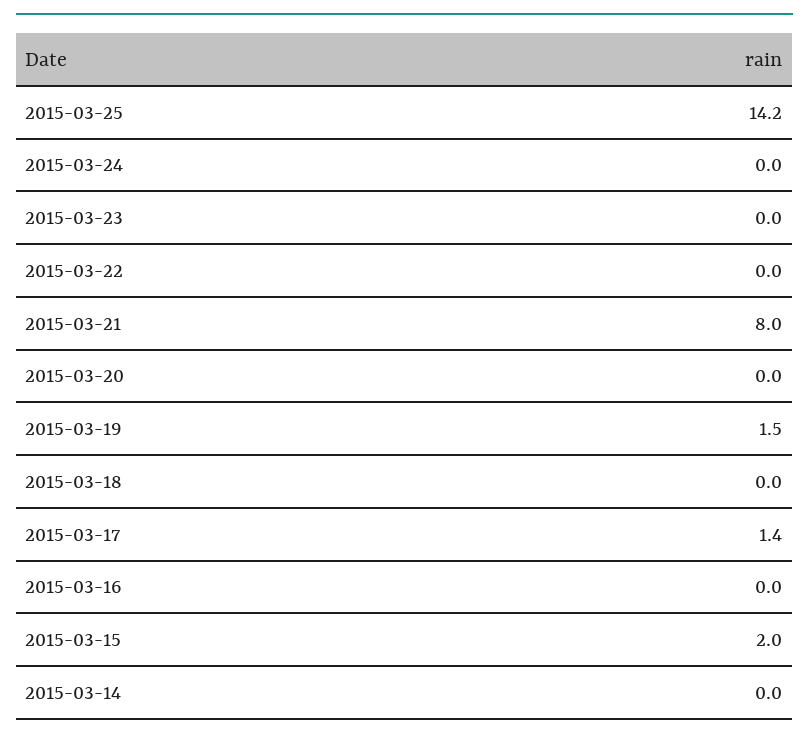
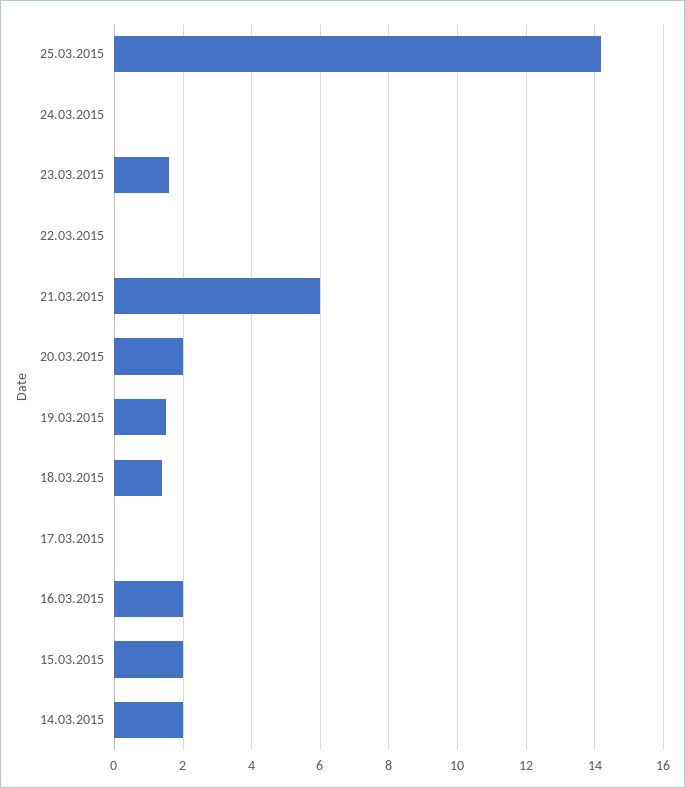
2015-03-23: 0 -> 1.5
2015-03-21: 8 -> 6
2015-03-20: 0 -> 2
2015-03-18: 0 -> 1.5
2015-03-17: 1.4 -> 0
2015-03-16: 0 -> 2
2015-03-14: 0 -> 2

